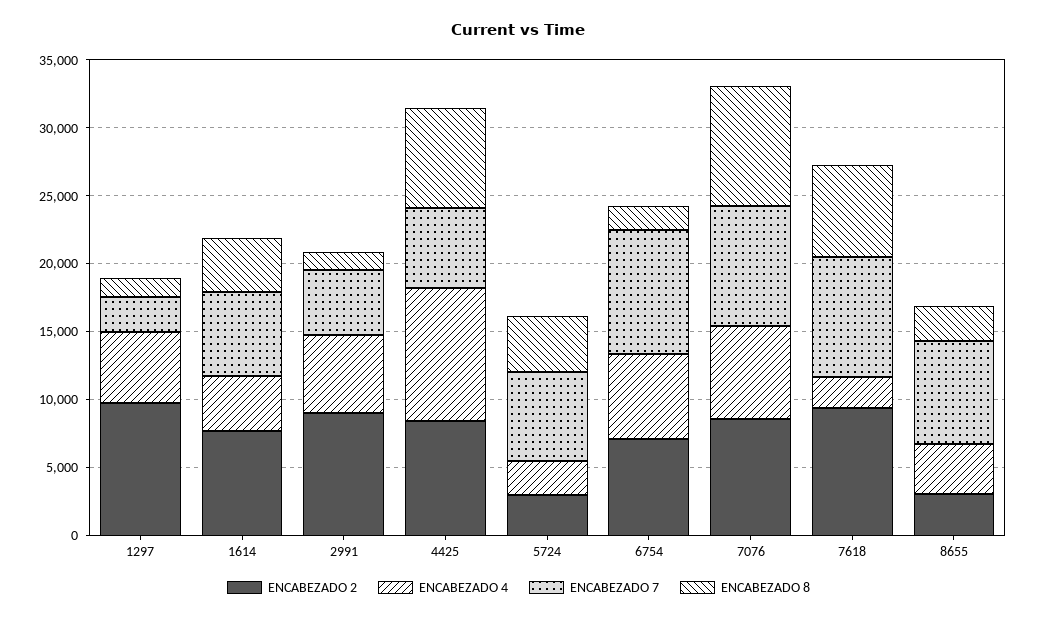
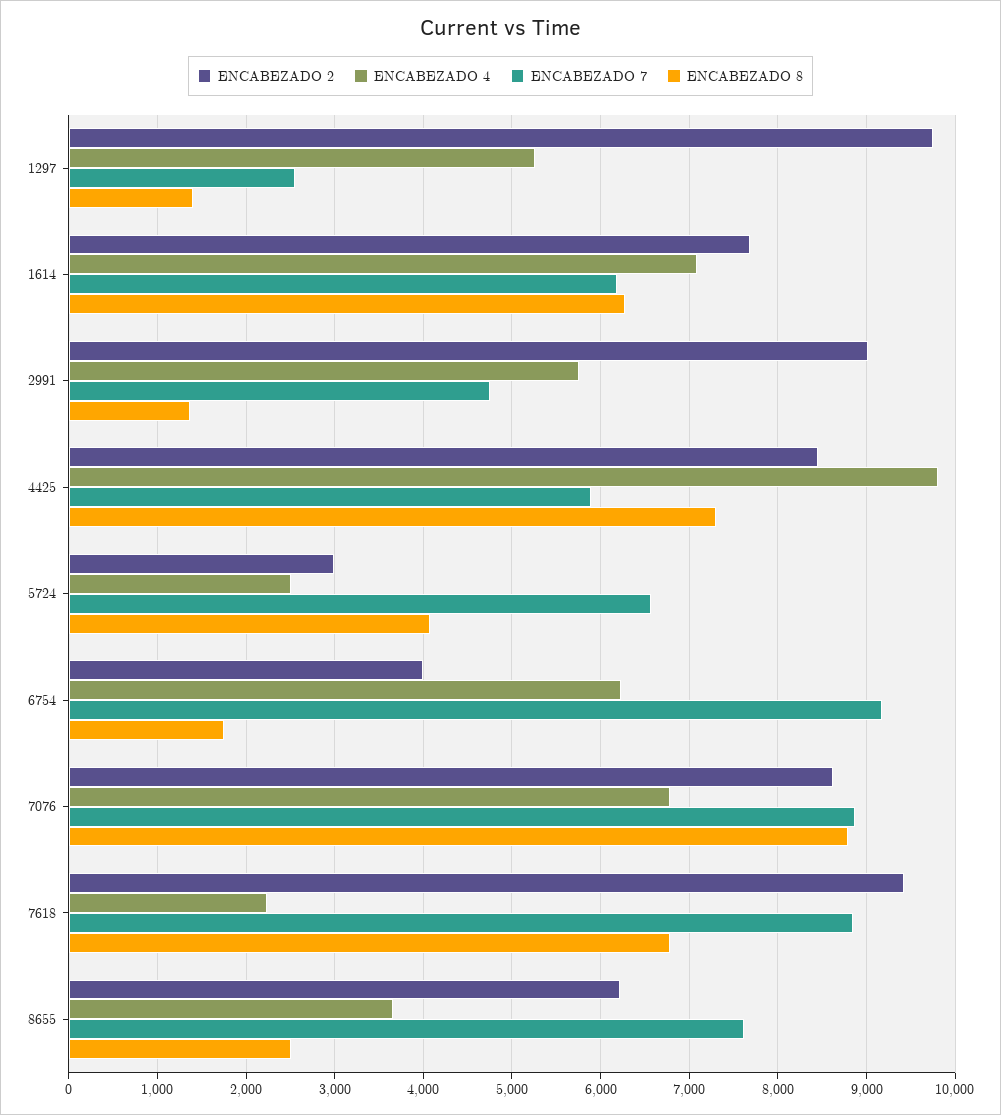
ENCABEZADO 4, 1614: 4000 -> 7100
ENCABEZADO 8, 1614: 4000 -> 6300
ENCABEZADO 2, 6754: 7000 -> 4000
ENCABEZADO 2, 8655: 3000 -> 6200

